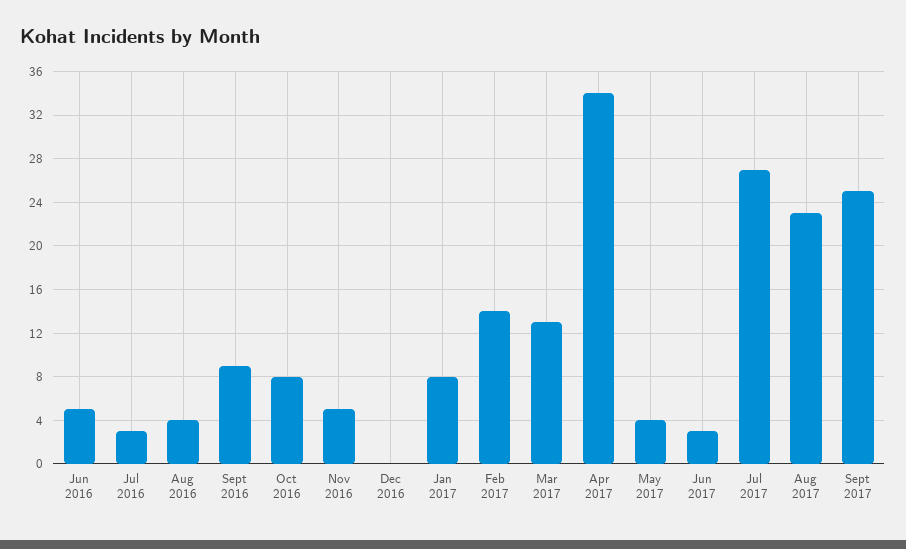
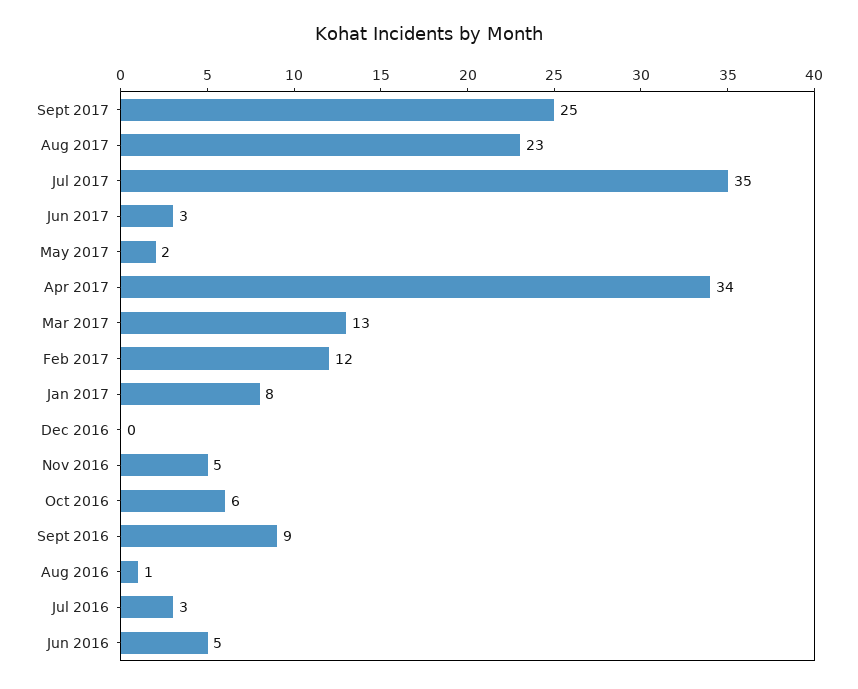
Aug 2016: 4 -> 1
Oct 2016: 8 -> 6
Feb 2017: 14 -> 12
May 2017: 4 -> 2
Jul 2017: 27 -> 35

